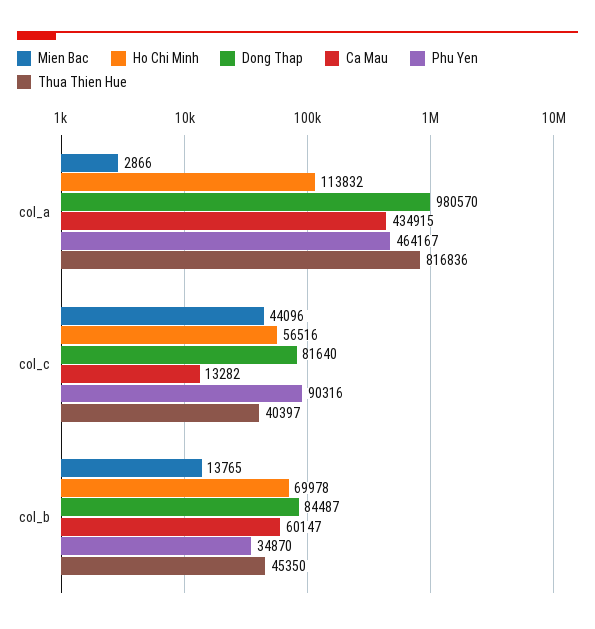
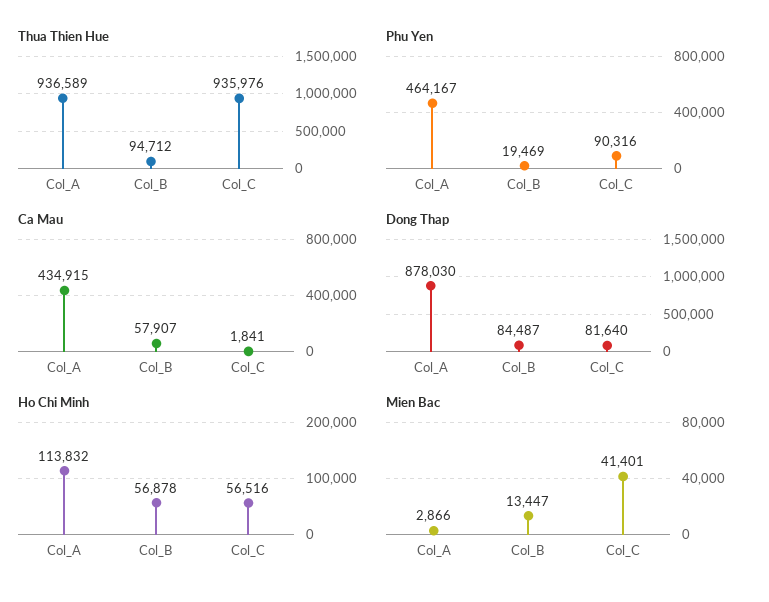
Dong Thap, col_a: 980570 -> 878030
Thua Thien Hue, col_a: 816836 -> 936589
Mien Bac, col_c: 44096 -> 41401
Ca Mau, col_c: 13282 -> 1841
Thua Thien Hue, col_c: 40397 -> 935976
Mien Bac, col_b: 13765 -> 13447
Ho Chi Minh, col_b: 69978 -> 56878
Ca Mau, col_b: 60147 -> 57907
Phu Yen, col_b: 34870 -> 19469
Thua Thien Hue, col_b: 45350 -> 94712

